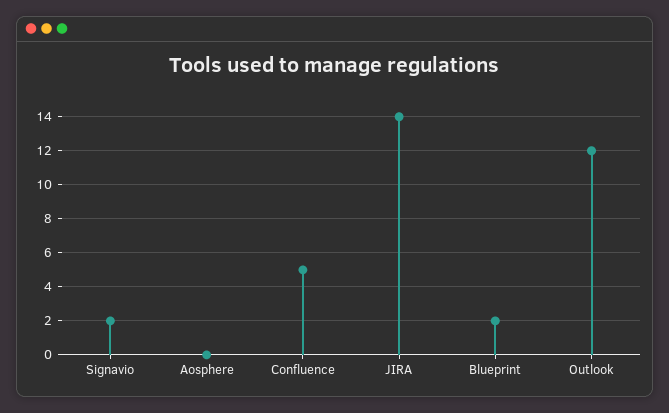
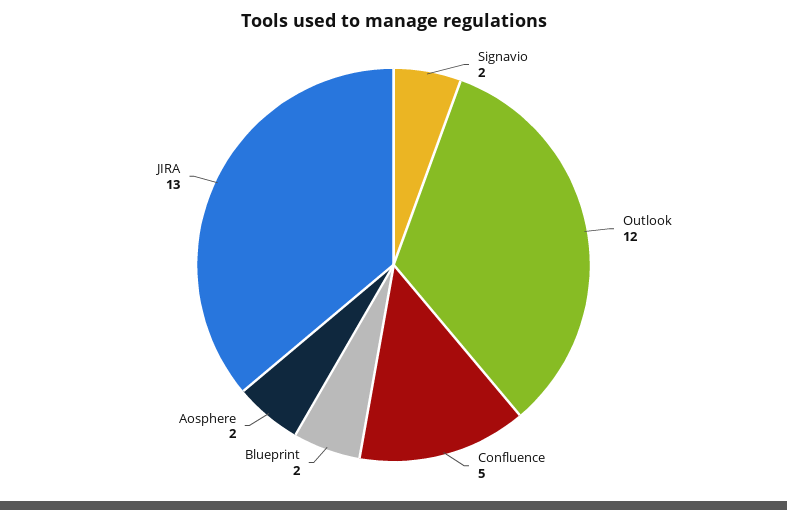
Aosphere: 0 -> 2
JIRA: 14 -> 13

